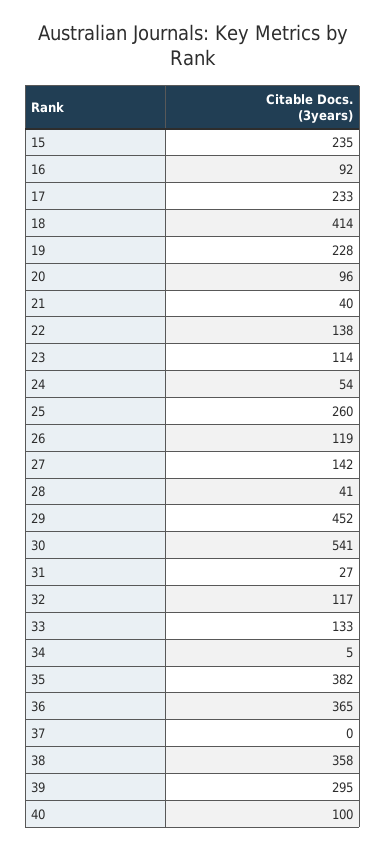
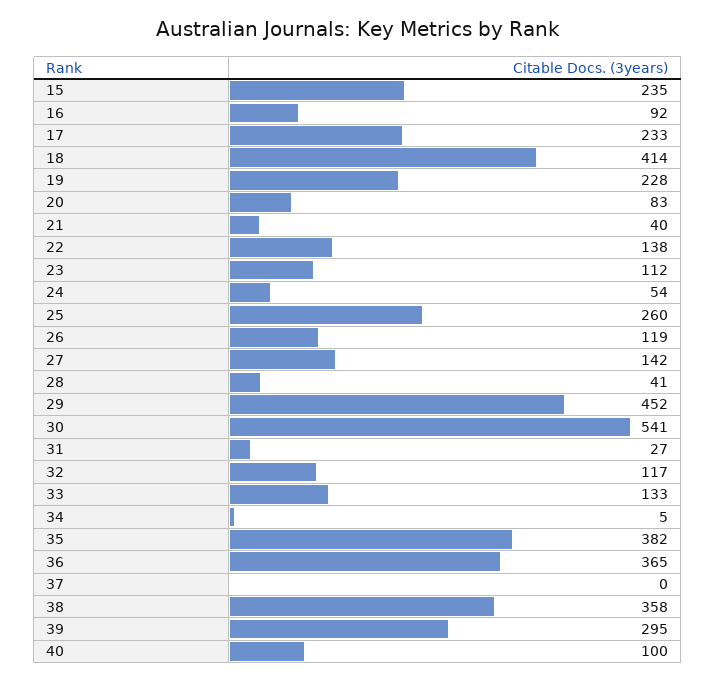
20: 96 -> 83
23: 114 -> 112

